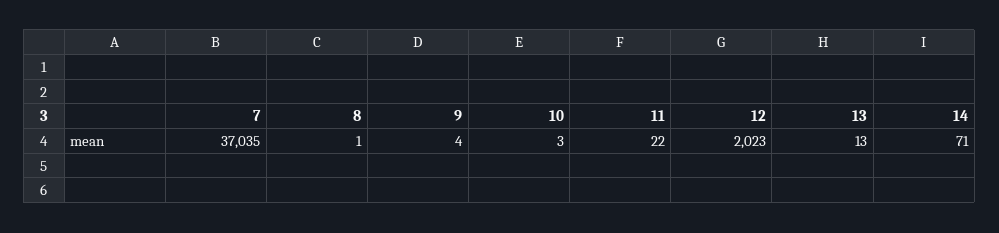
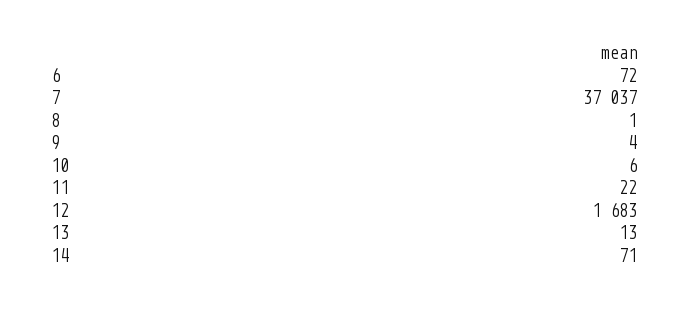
7: 37035 -> 37037
10: 3 -> 6
12: 2023 -> 1683
6: none -> 72

